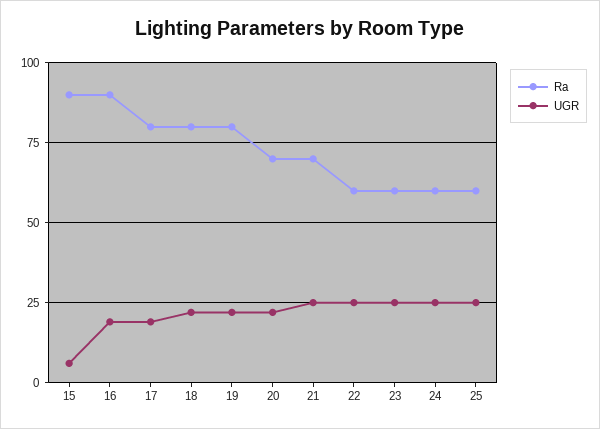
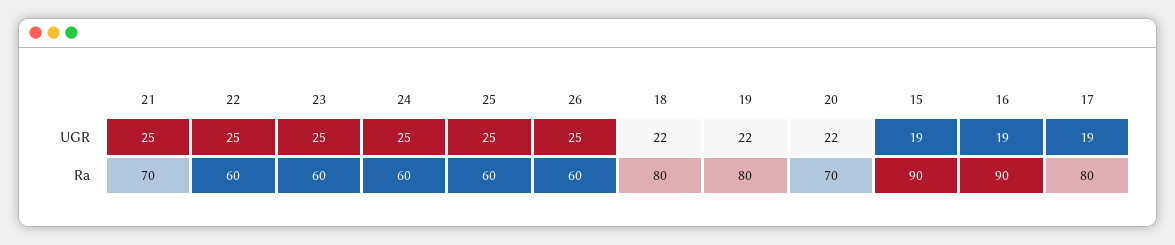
UGR, 15: 5 -> 19
UGR, 26: none -> 25
Ra, 26: none -> 60

